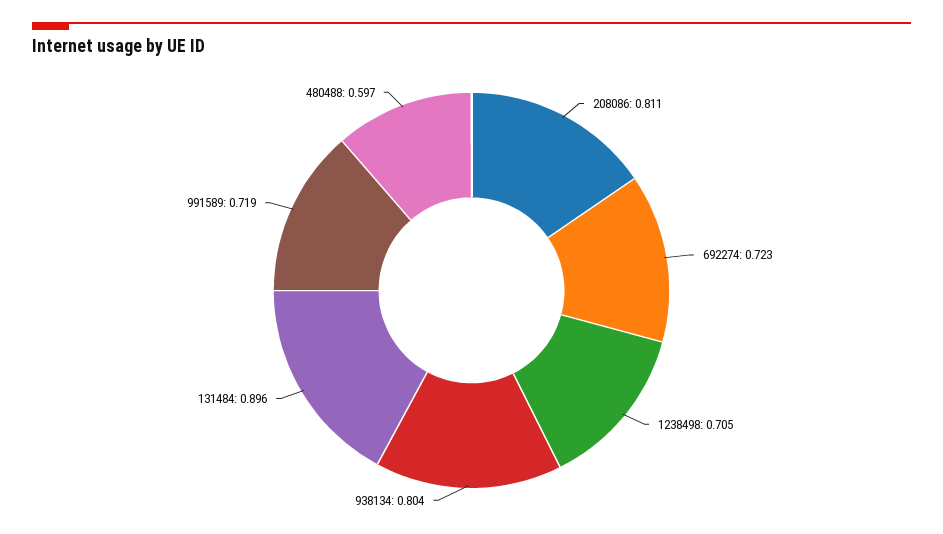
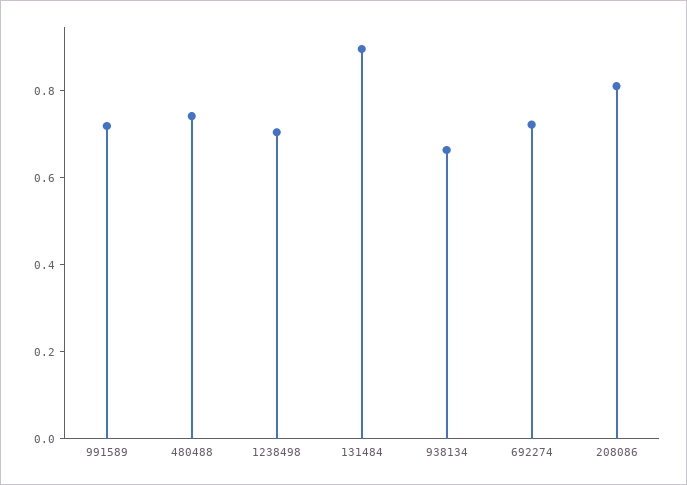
938134: 0.804 -> 0.65
480488: 0.597 -> 0.75

